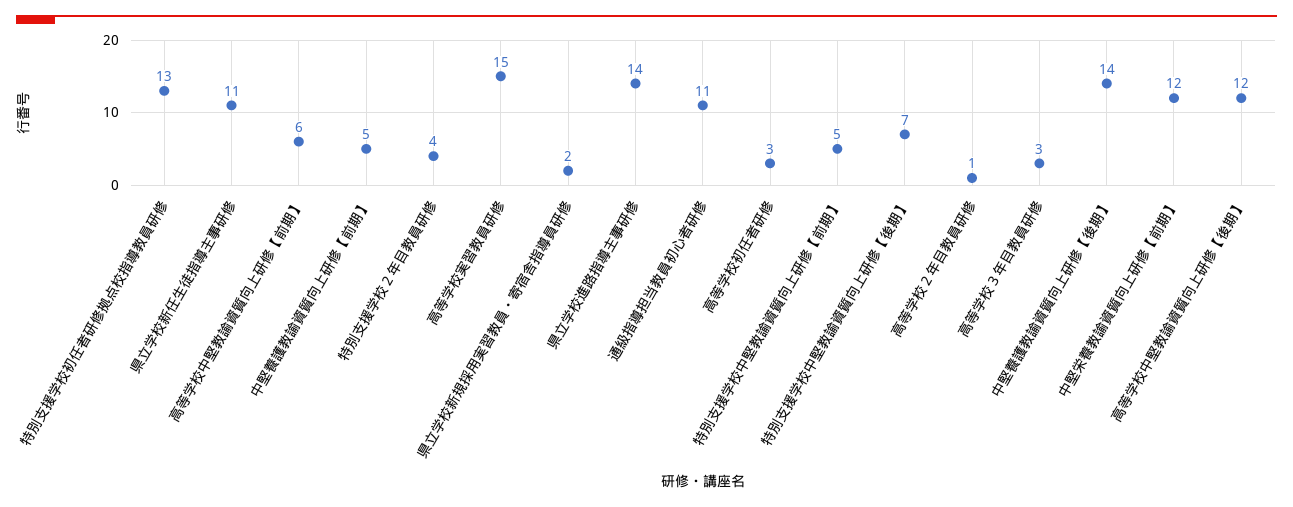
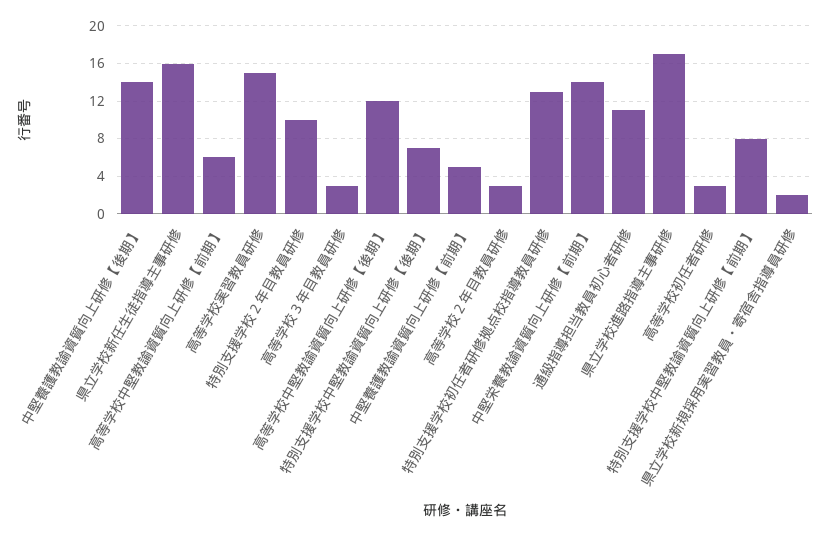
県立学校新任生徒指導主事研修: 11 -> 16
特別支援学校２年目教員研修: 4 -> 10
県立学校進路指導主事研修: 14 -> 17
特別支援学校中堅教諭資質向上研修【前期】: 5 -> 8
高等学校２年目教員研修: 1 -> 3
中堅栄養教諭資質向上研修【前期】: 12 -> 14

